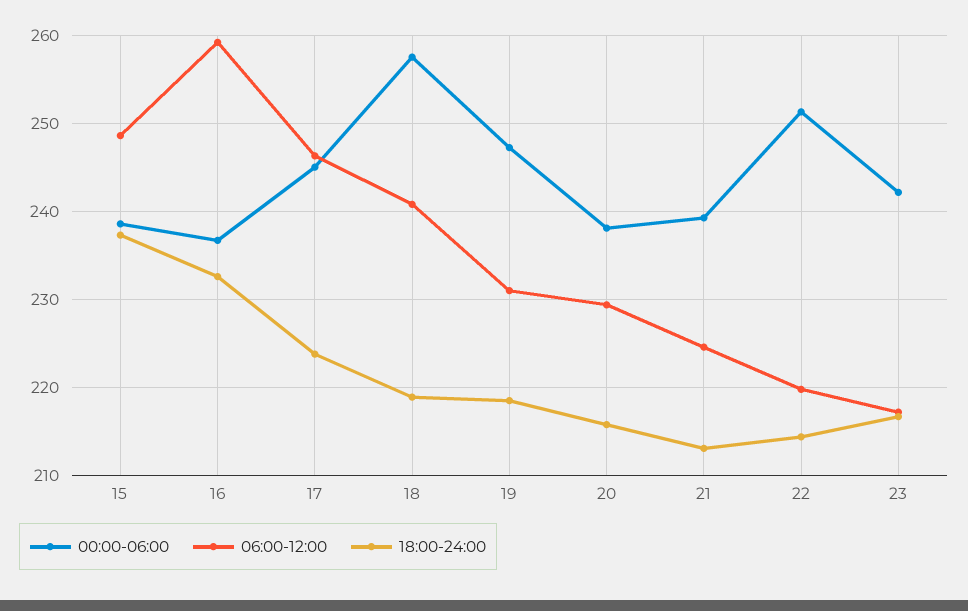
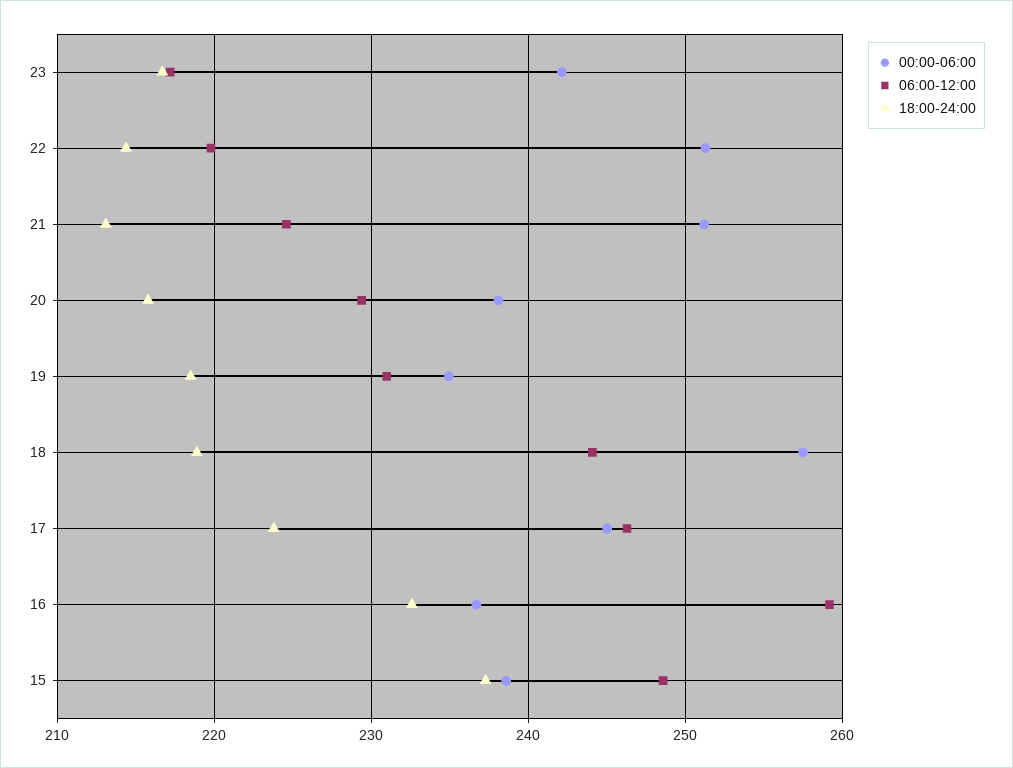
06:00-12:00, 18: 241 -> 244
00:00-06:00, 19: 247 -> 235
00:00-06:00, 21: 239 -> 251

